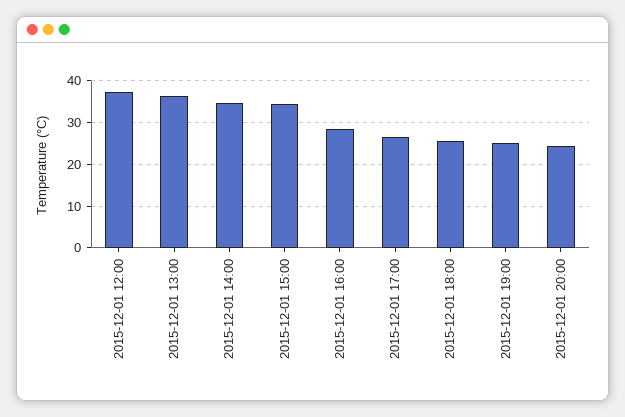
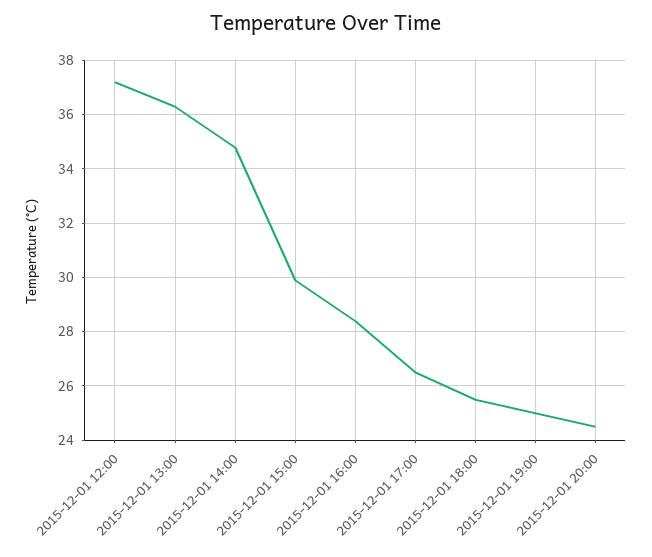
2015-12-01 15:00: 34 -> 30

